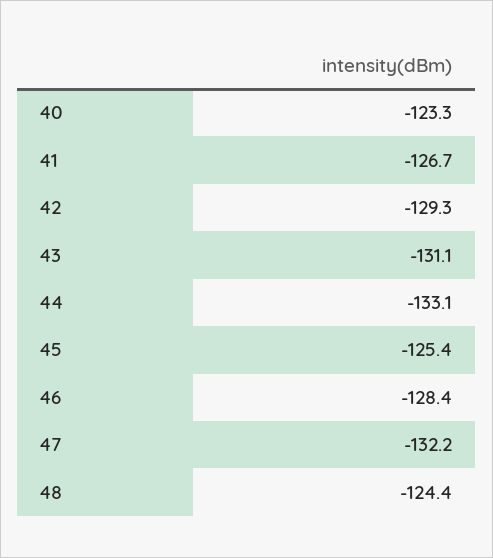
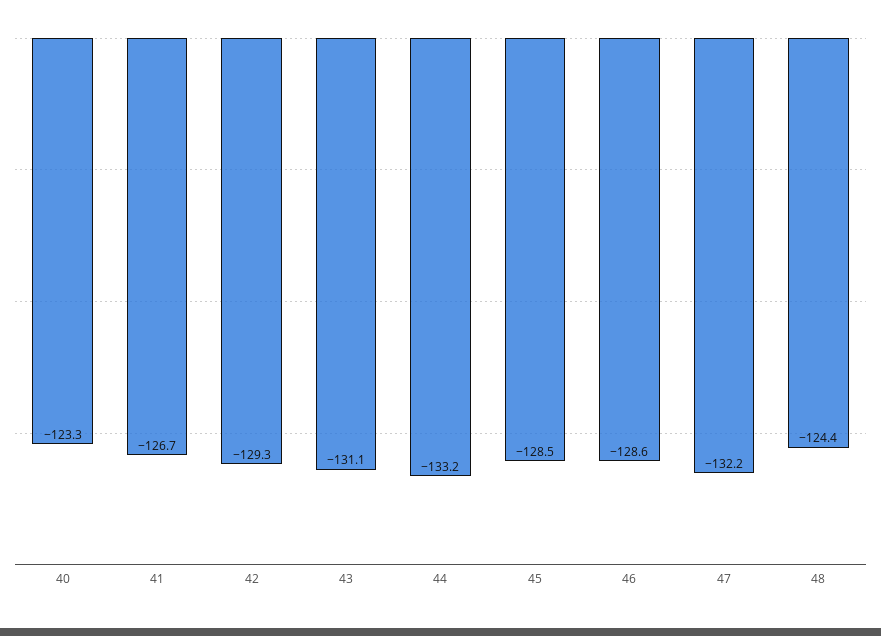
44: -133.1 -> -133.2
45: -125.4 -> -128.5
46: -128.4 -> -128.6

